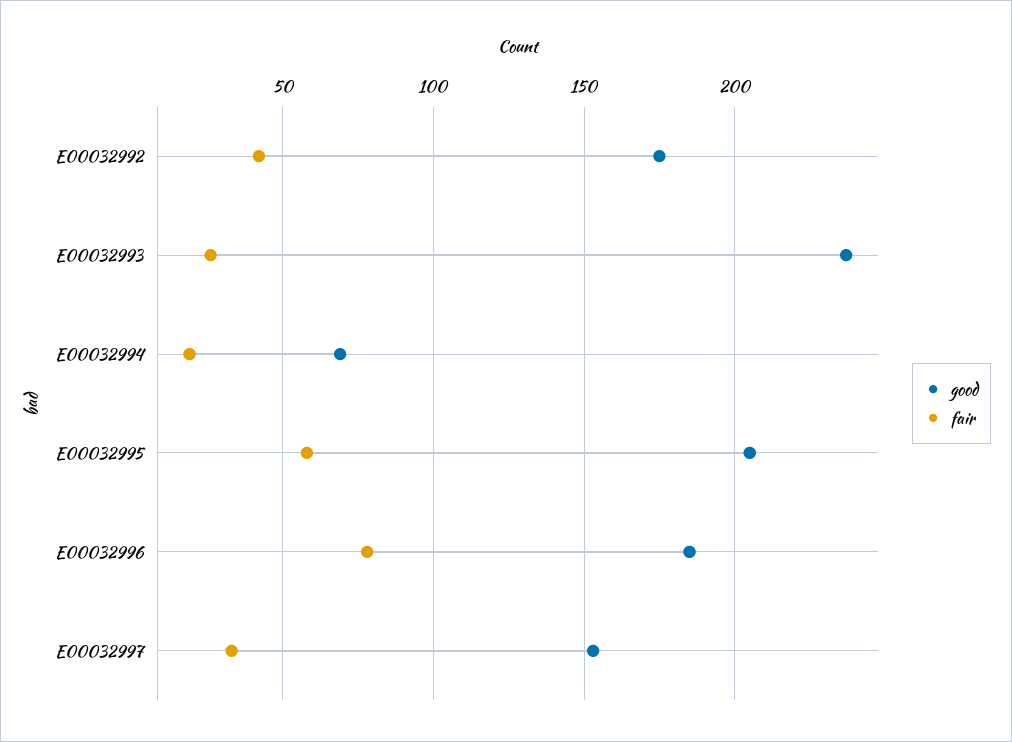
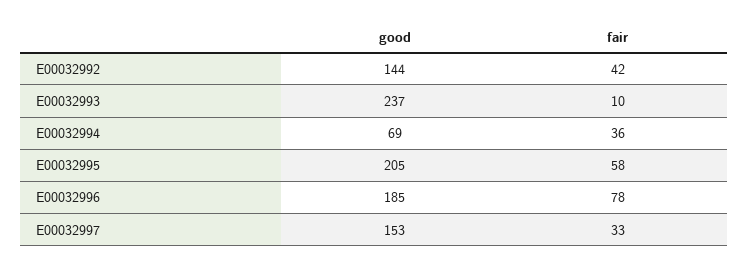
good, E00032992: 175 -> 144
fair, E00032993: 25 -> 10
fair, E00032994: 20 -> 36

